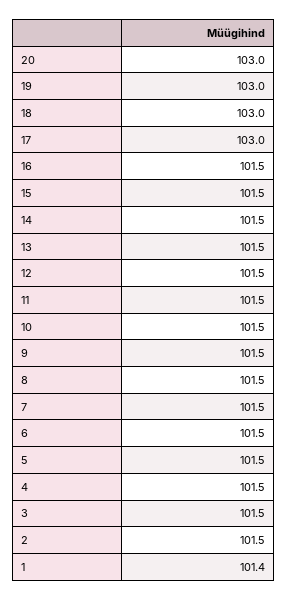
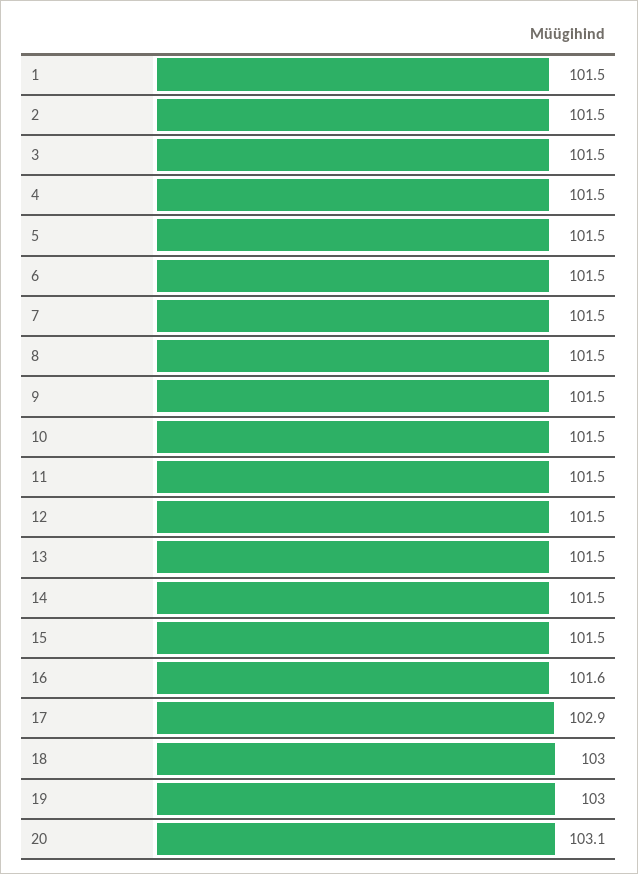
20: 103 -> 103.1
17: 103 -> 102.9
16: 101.5 -> 101.6
1: 101.4 -> 101.5

